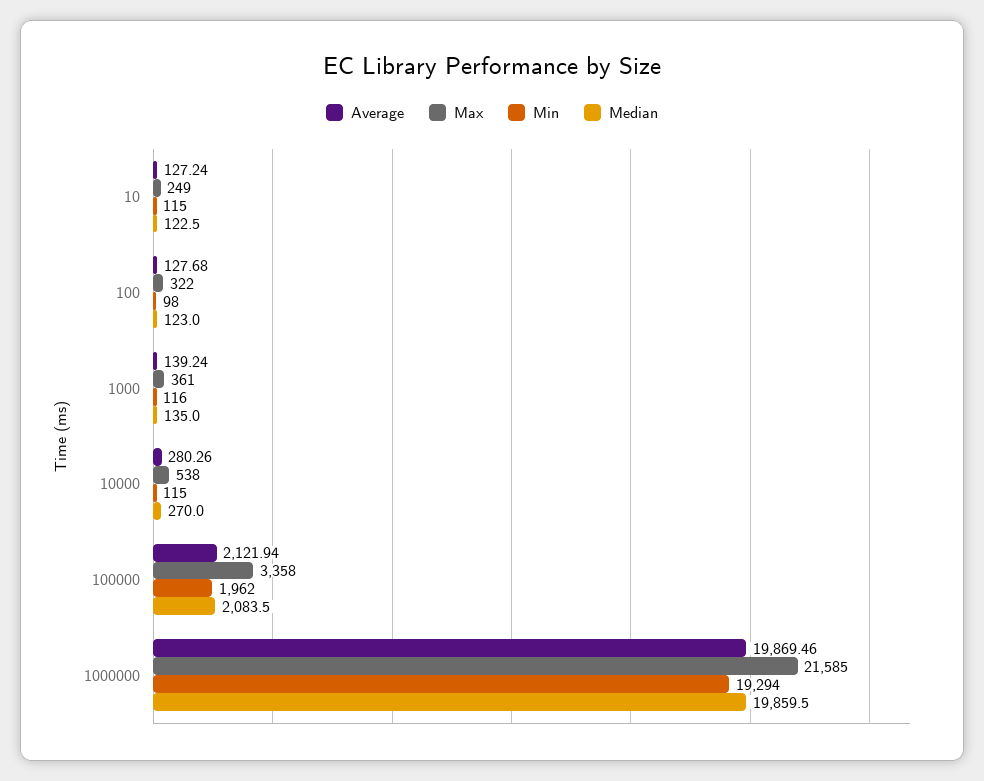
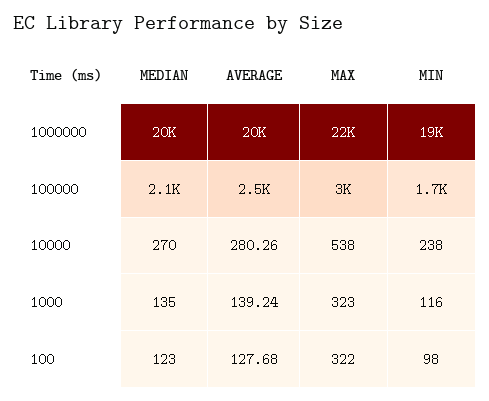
Average, 10: 127.24 -> none
Max, 10: 249 -> none
Min, 10: 115 -> none
Median, 10: 122.5 -> none
Max, 1000: 361 -> 323
Min, 10000: 115 -> 238
Average, 100000: 2121.94 -> 2500
Max, 100000: 3358 -> 3000
Min, 100000: 1962 -> 1700

